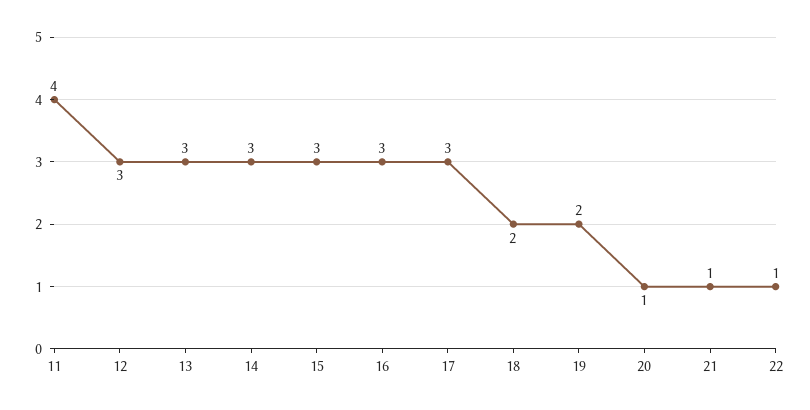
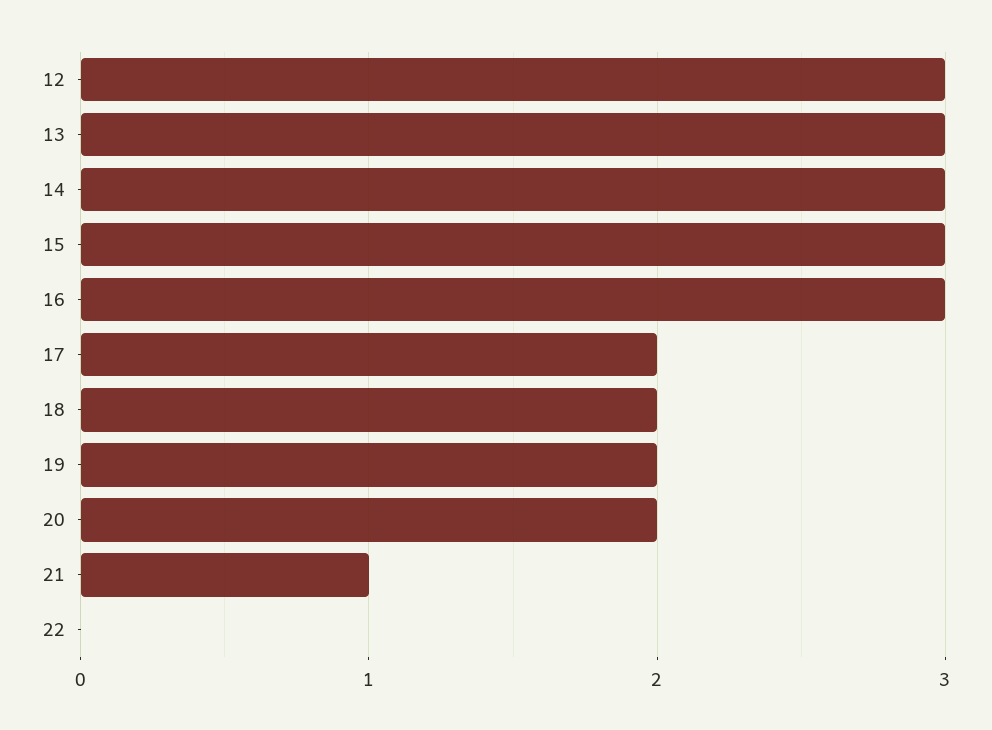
11: 4 -> none
17: 3 -> 2
20: 1 -> 2
22: 1 -> 0

